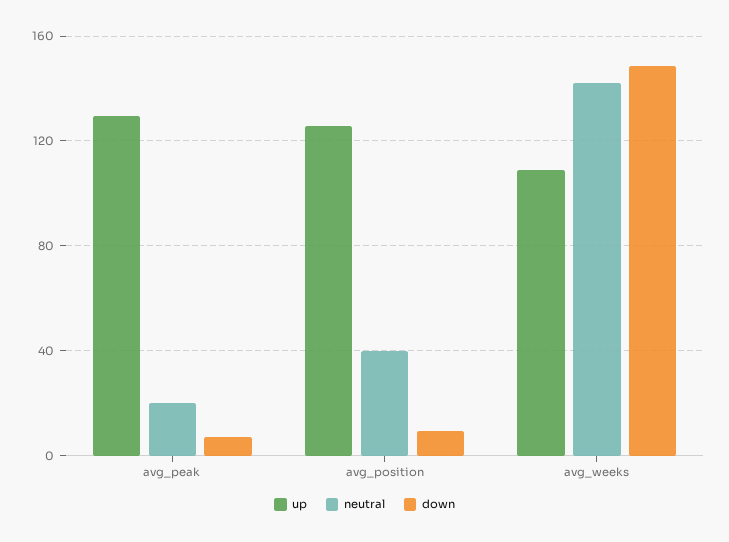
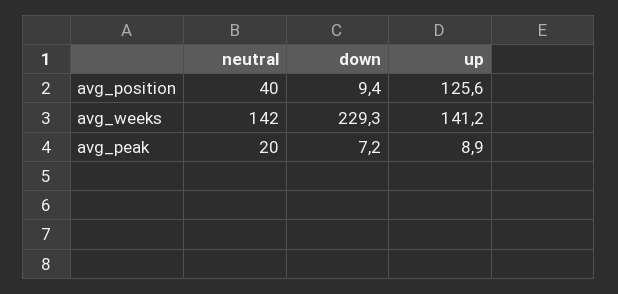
up, avg_peak: 130 -> 8.9
up, avg_weeks: 110 -> 141.2
down, avg_weeks: 150 -> 229.3

